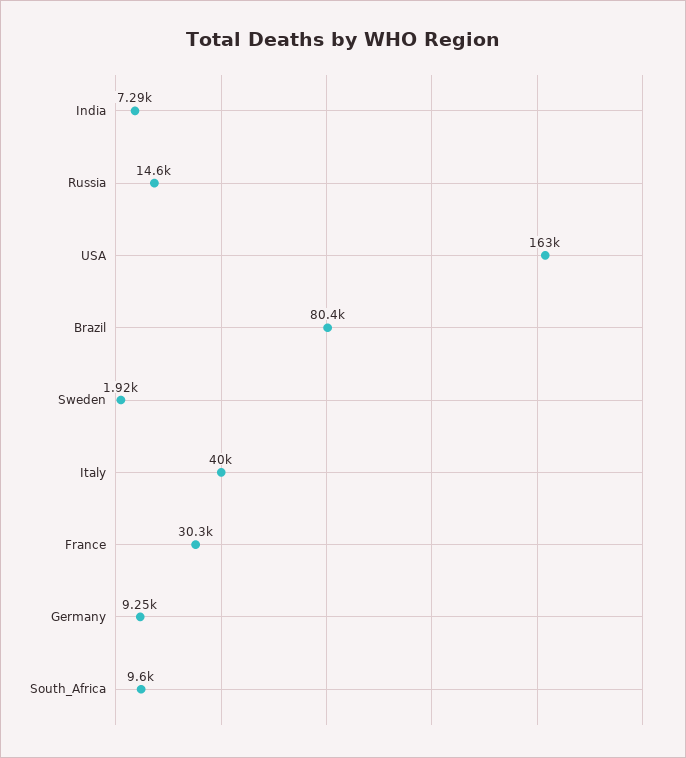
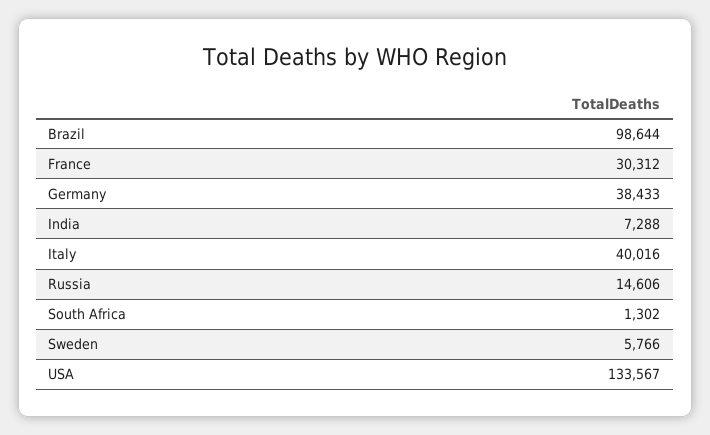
USA: 163000 -> 133567
Brazil: 80400 -> 98644
Sweden: 1920 -> 5766
Germany: 9250 -> 38433
South_Africa: 9600 -> 1302

